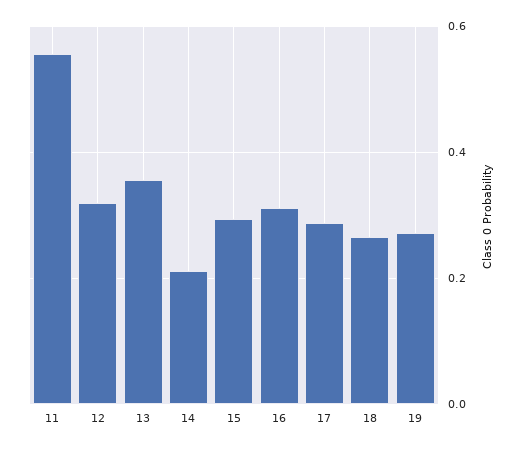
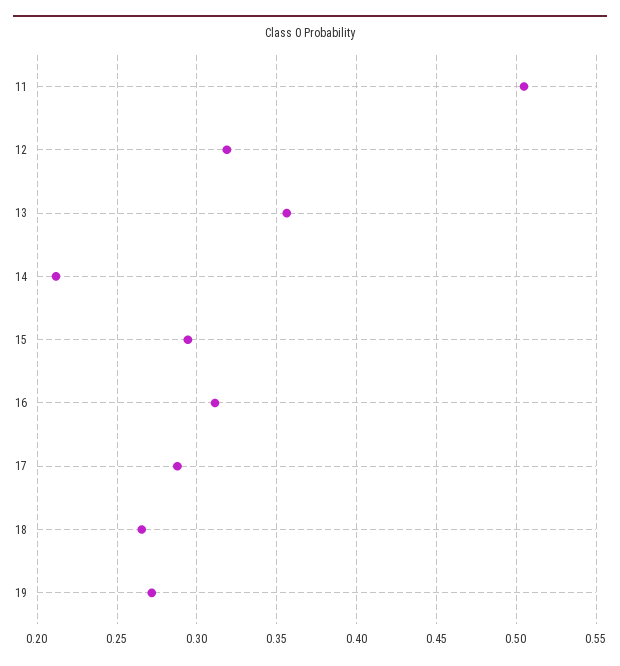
11: 0.56 -> 0.505

